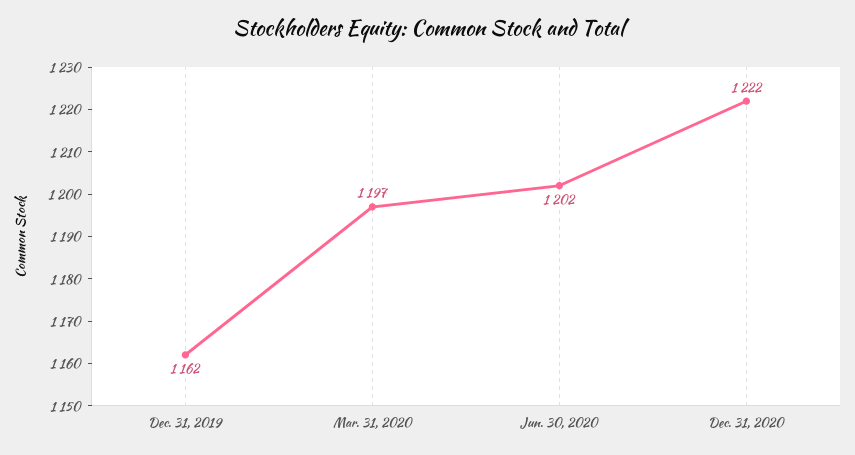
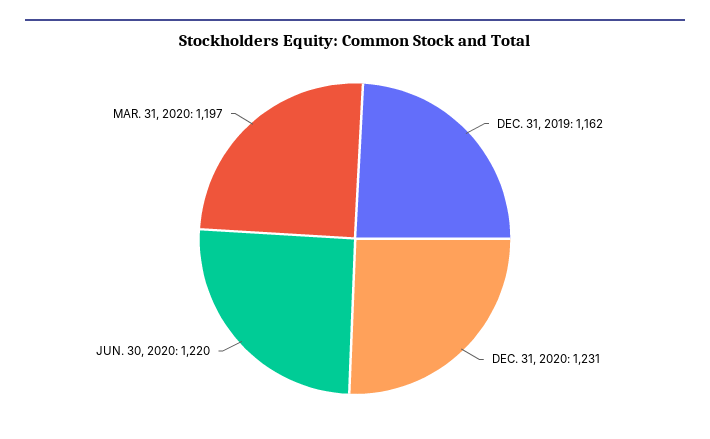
Jun. 30, 2020: 1202 -> 1220
Dec. 31, 2020: 1222 -> 1231

